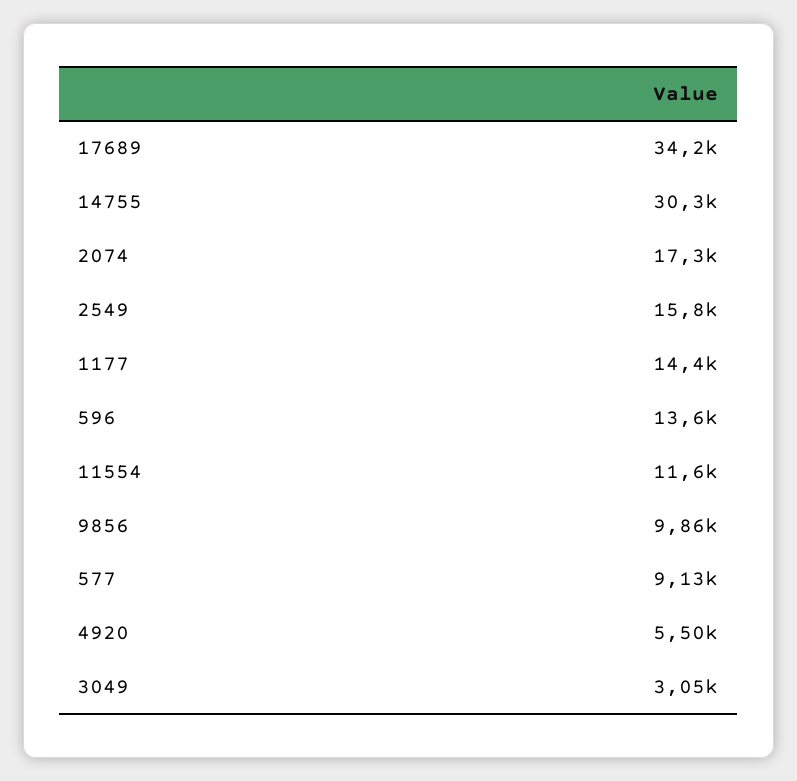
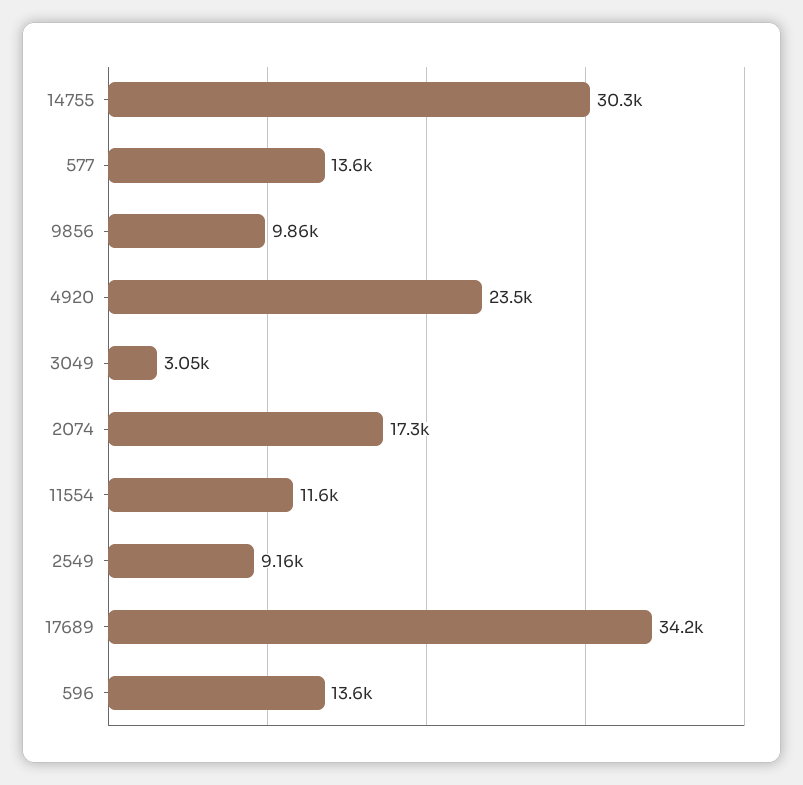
2549: 15800 -> 9160
1177: 14400 -> none
577: 9130 -> 13600
4920: 5500 -> 23500

